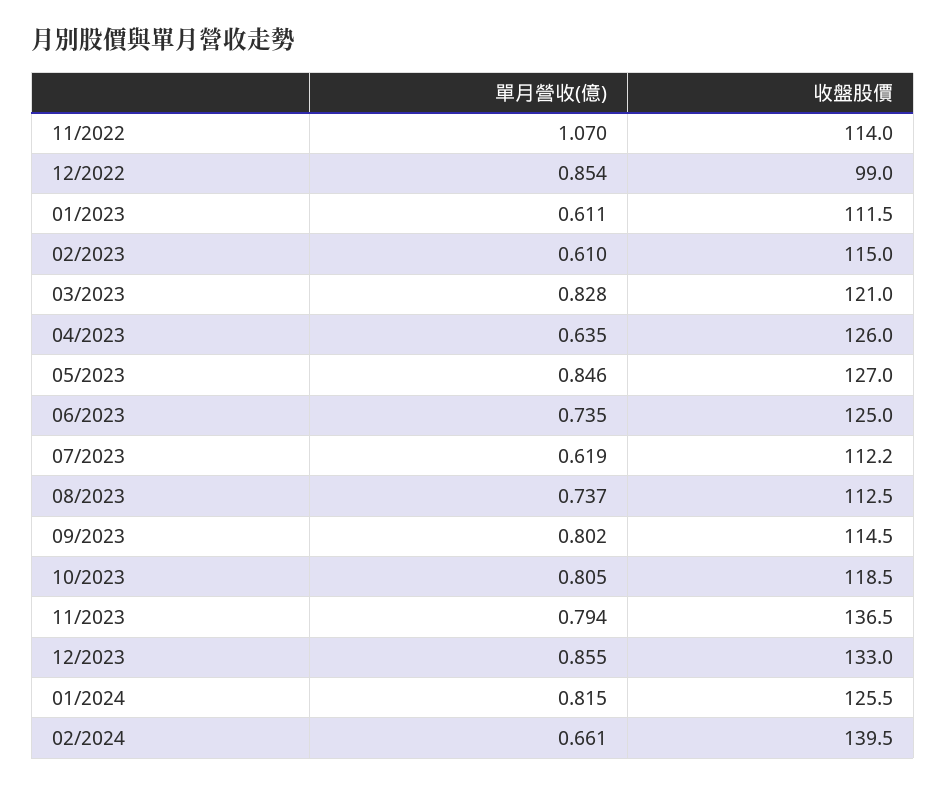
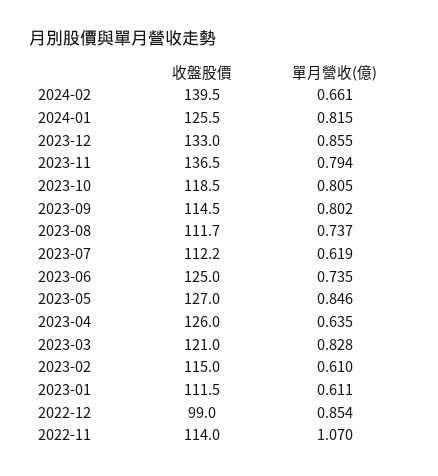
收盤股價, 08/2023: 112.5 -> 111.7

